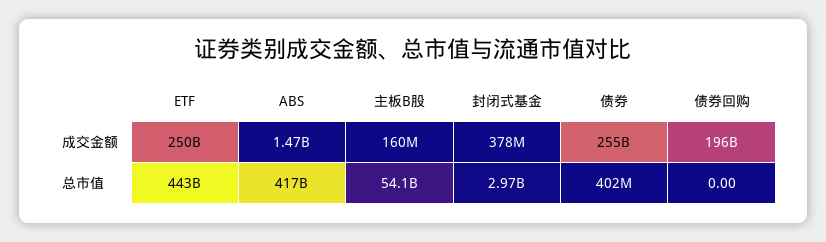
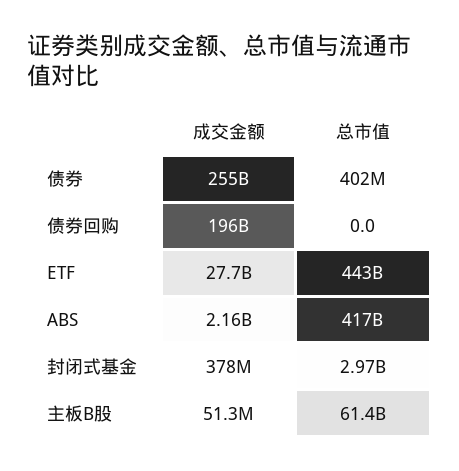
ETF, 成交金额: 250000000000 -> 27700000000
ABS, 成交金额: 1470000000 -> 2160000000
主板B股, 成交金额: 160000000 -> 51300000
主板B股, 总市值: 54100000000 -> 61400000000

